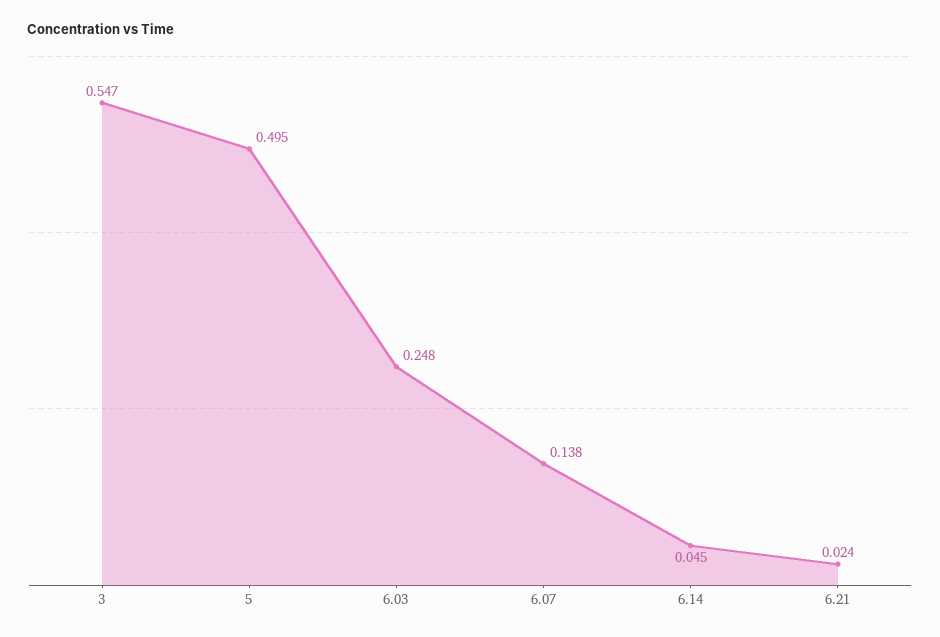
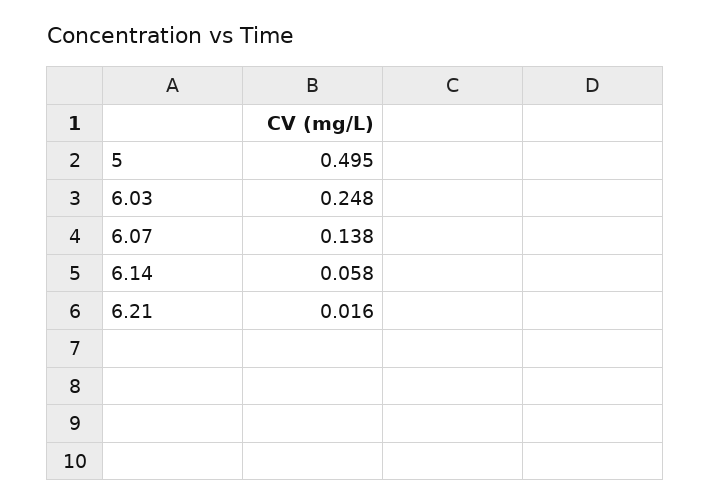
3: 0.547 -> none
6.14: 0.045 -> 0.058
6.21: 0.024 -> 0.016

